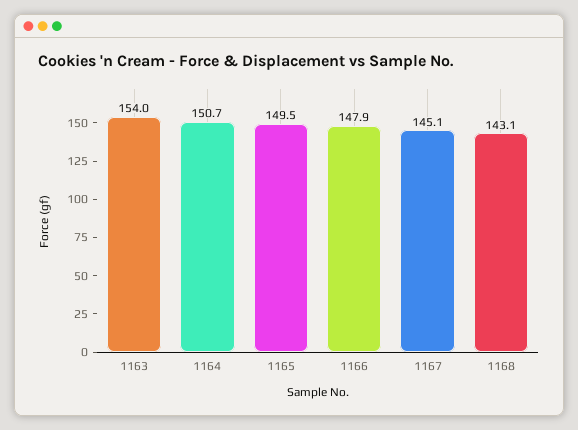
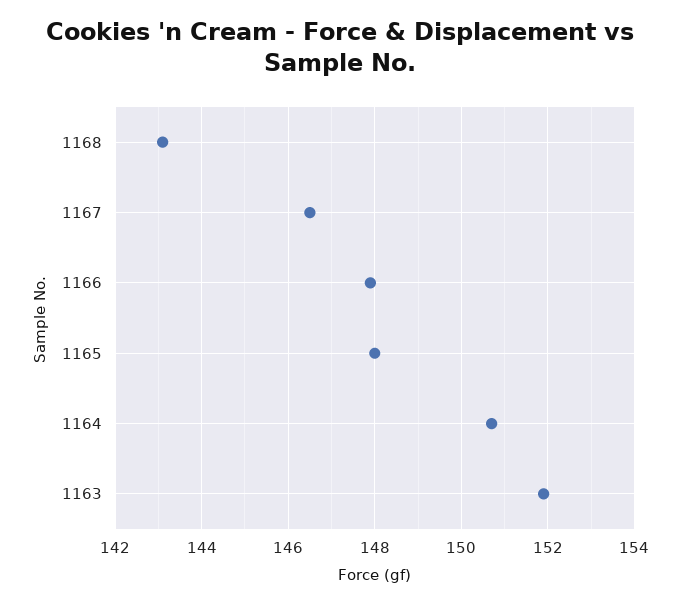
1163: 154 -> 152
1165: 149.5 -> 148
1167: 145.1 -> 146.5

